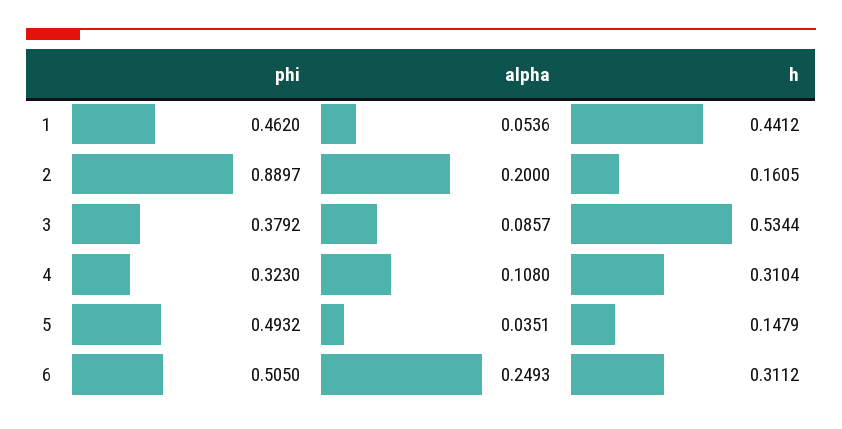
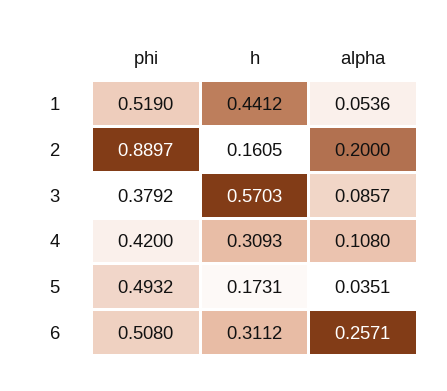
phi, 1: 0.462 -> 0.519
h, 3: 0.5344 -> 0.5703
phi, 4: 0.323 -> 0.42
h, 4: 0.3104 -> 0.3093
h, 5: 0.1479 -> 0.1731
phi, 6: 0.505 -> 0.508
alpha, 6: 0.2493 -> 0.2571

